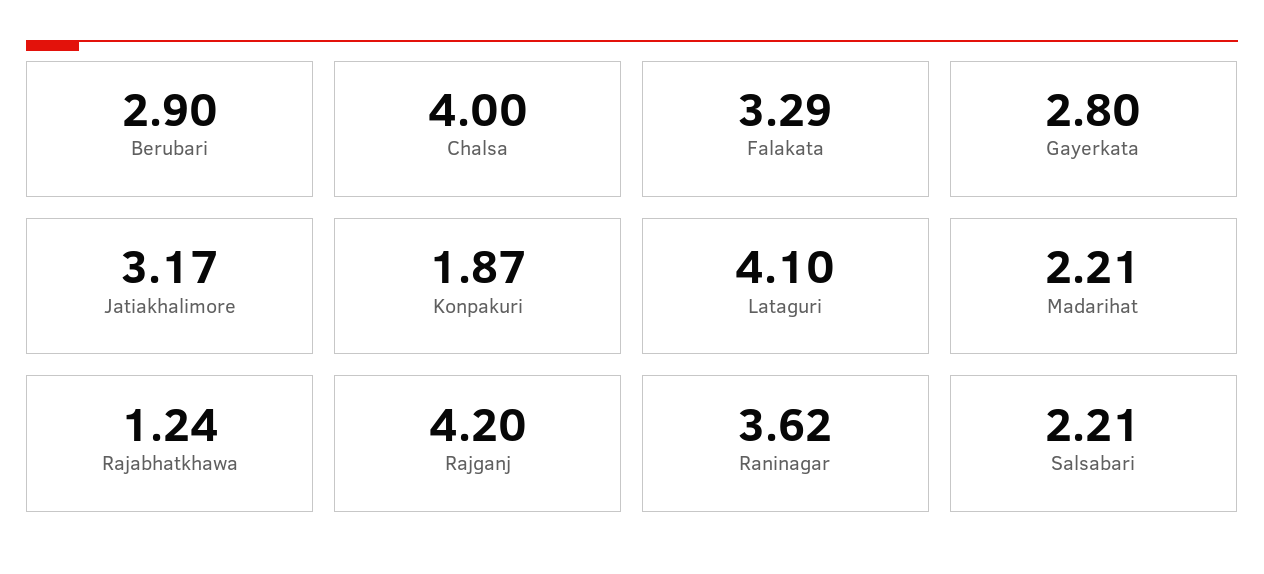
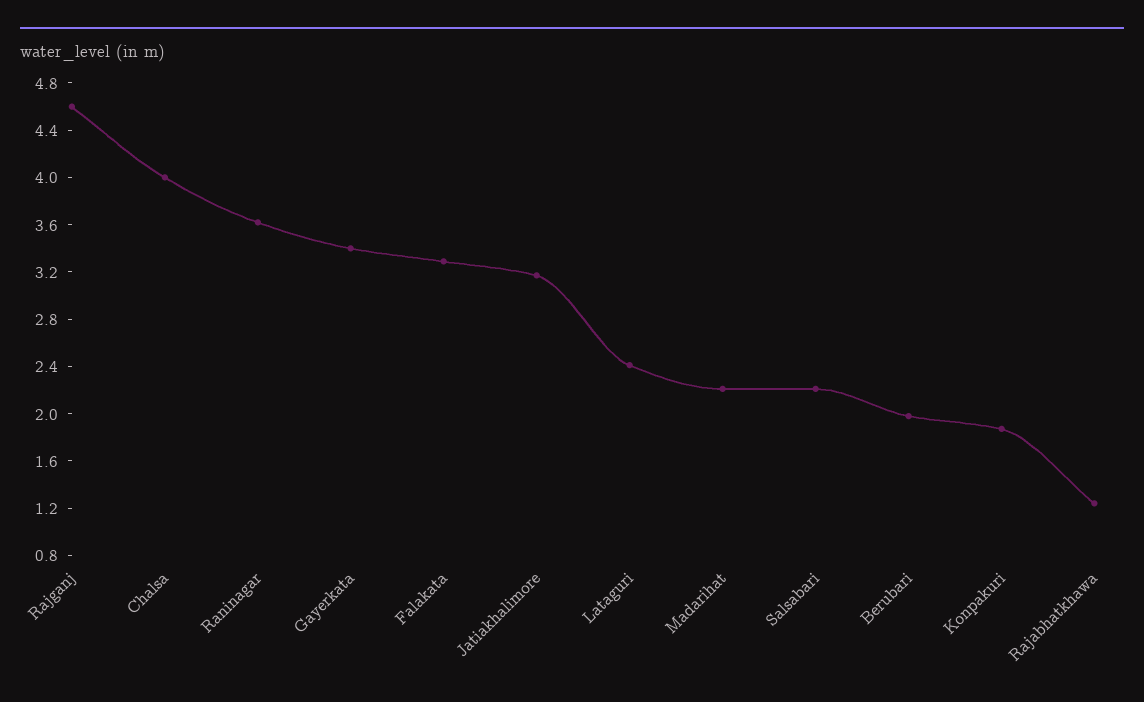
Berubari: 2.9 -> 2
Gayerkata: 2.8 -> 3.4
Lataguri: 4.1 -> 2.4
Rajganj: 4.2 -> 4.6

